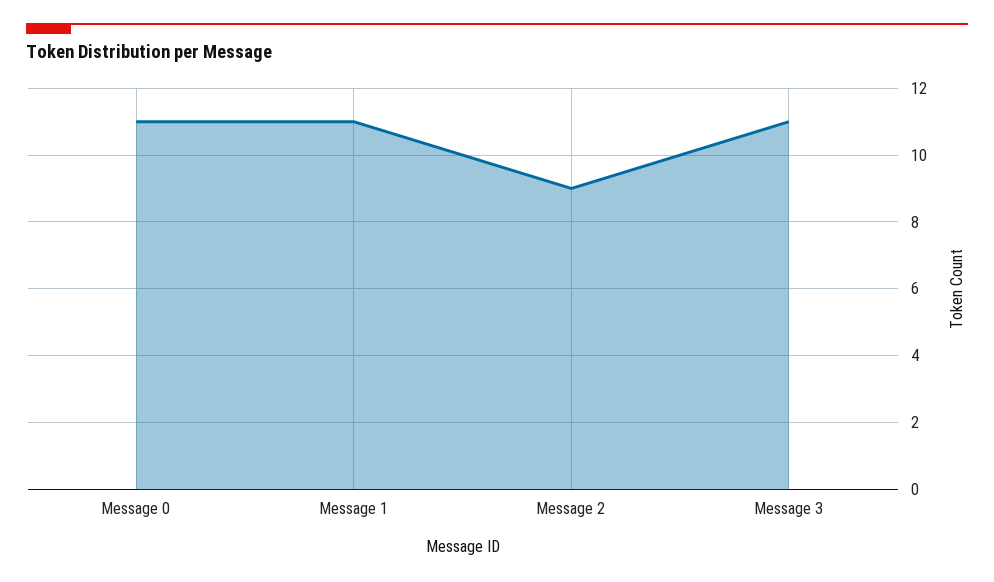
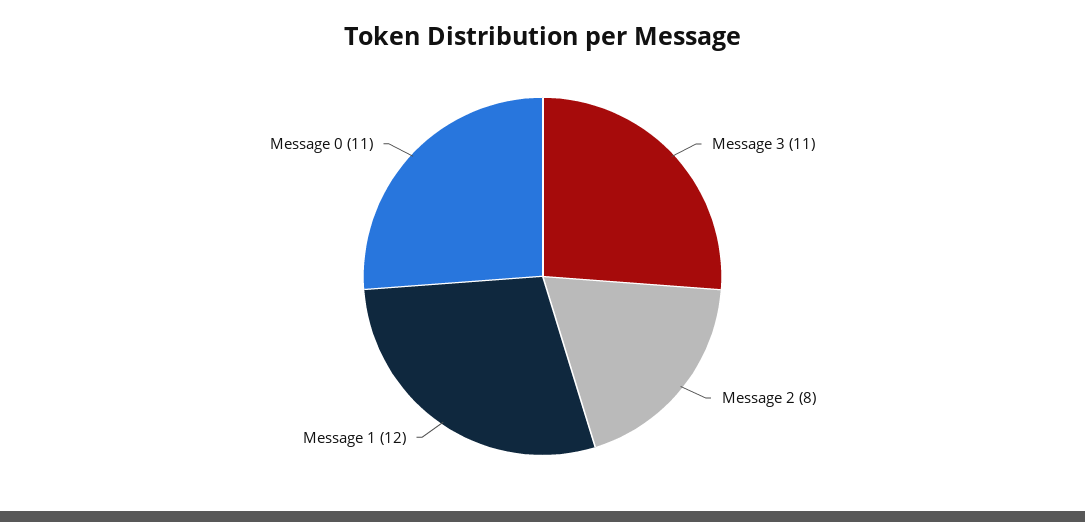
Message 1: 11 -> 12
Message 2: 9 -> 8

